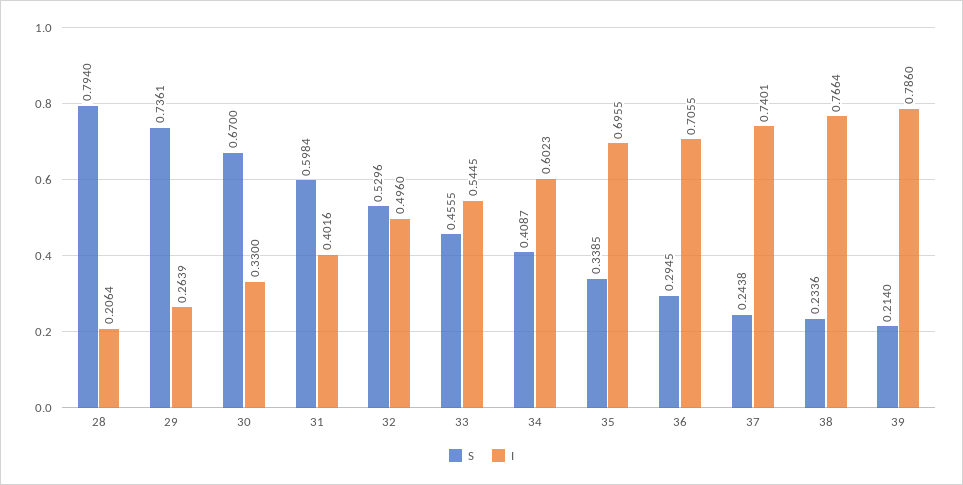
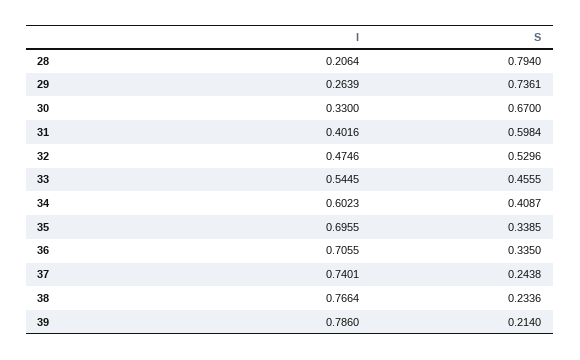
I, 32: 0.496 -> 0.4746
S, 36: 0.2945 -> 0.335

